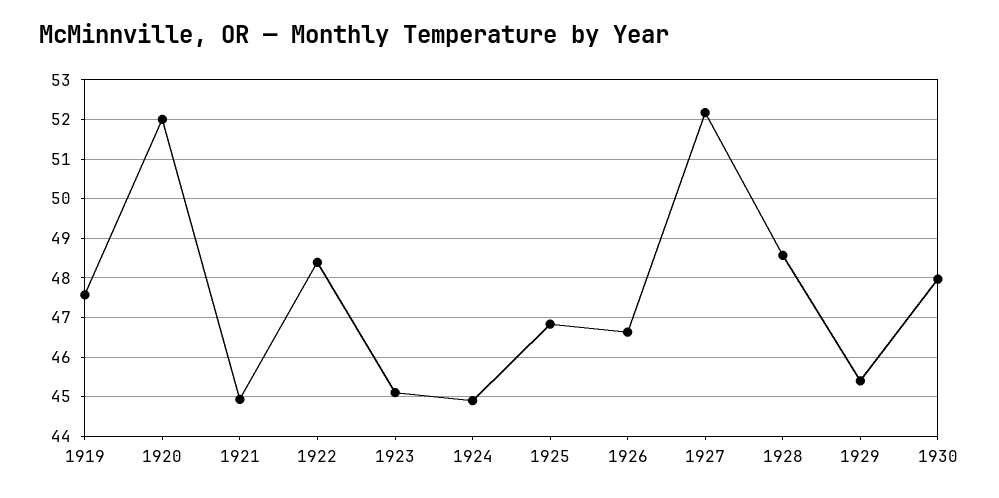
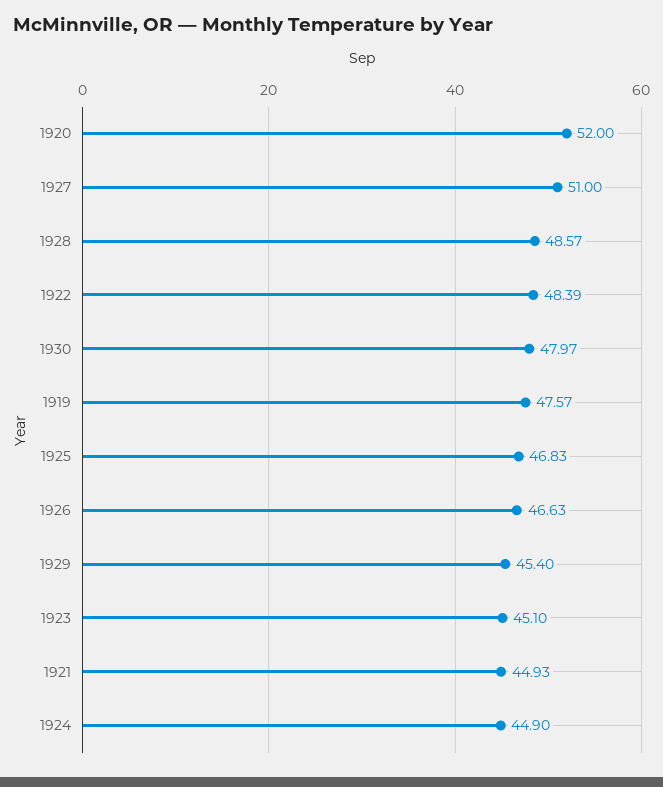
1927: 52.2 -> 51

